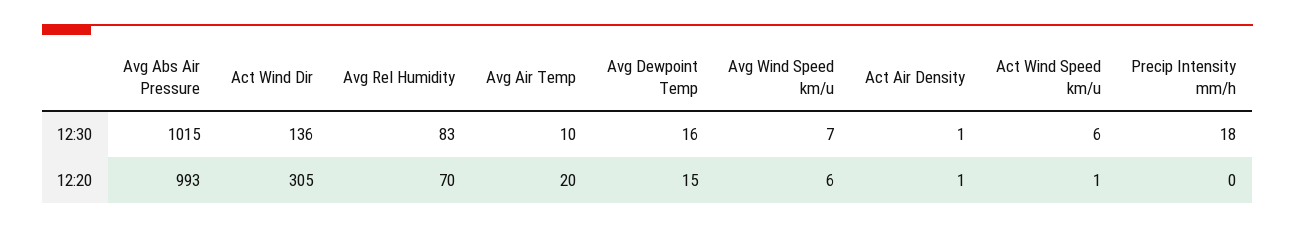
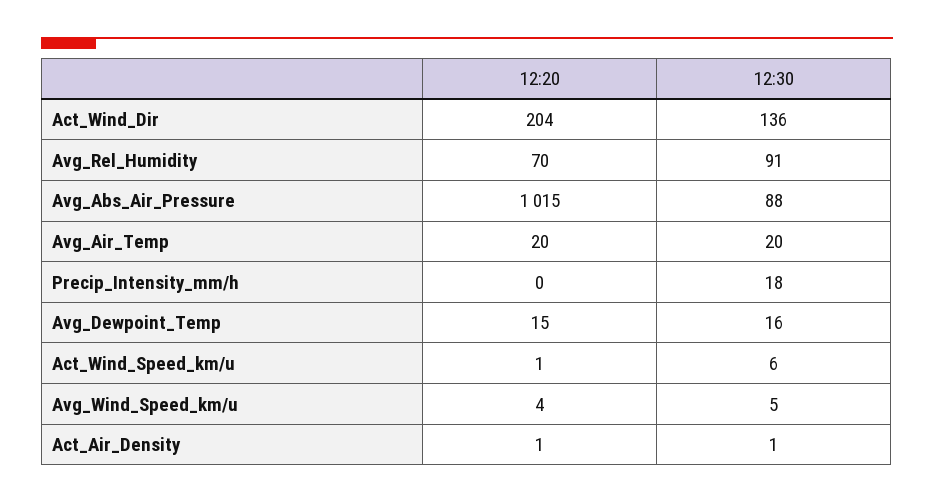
Avg Abs Air Pressure, 12:30: 1015 -> 88
Avg Rel Humidity, 12:30: 83 -> 91
Avg Air Temp, 12:30: 10 -> 20
Avg Wind Speed km/u, 12:30: 7 -> 5
Avg Abs Air Pressure, 12:20: 993 -> 1015
Act Wind Dir, 12:20: 305 -> 204
Avg Wind Speed km/u, 12:20: 6 -> 4

